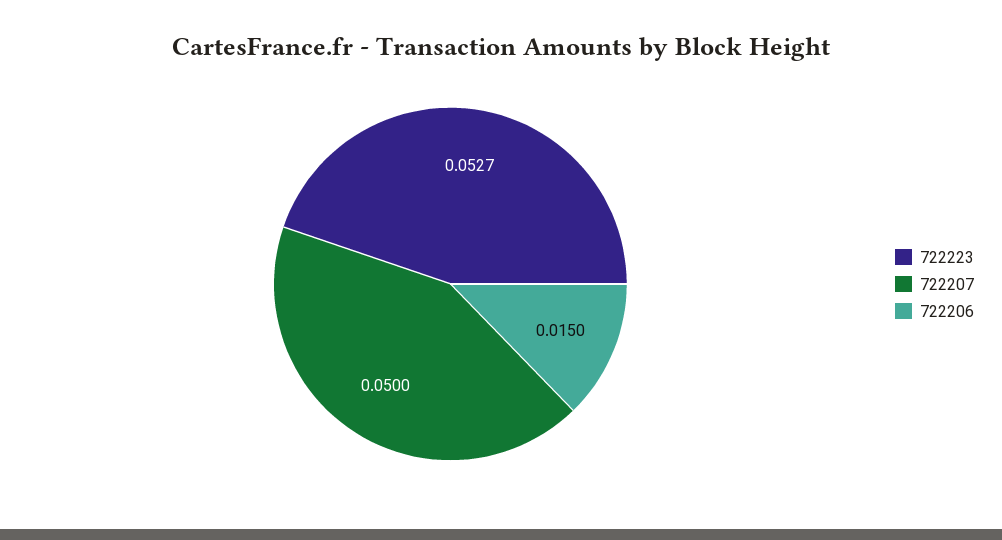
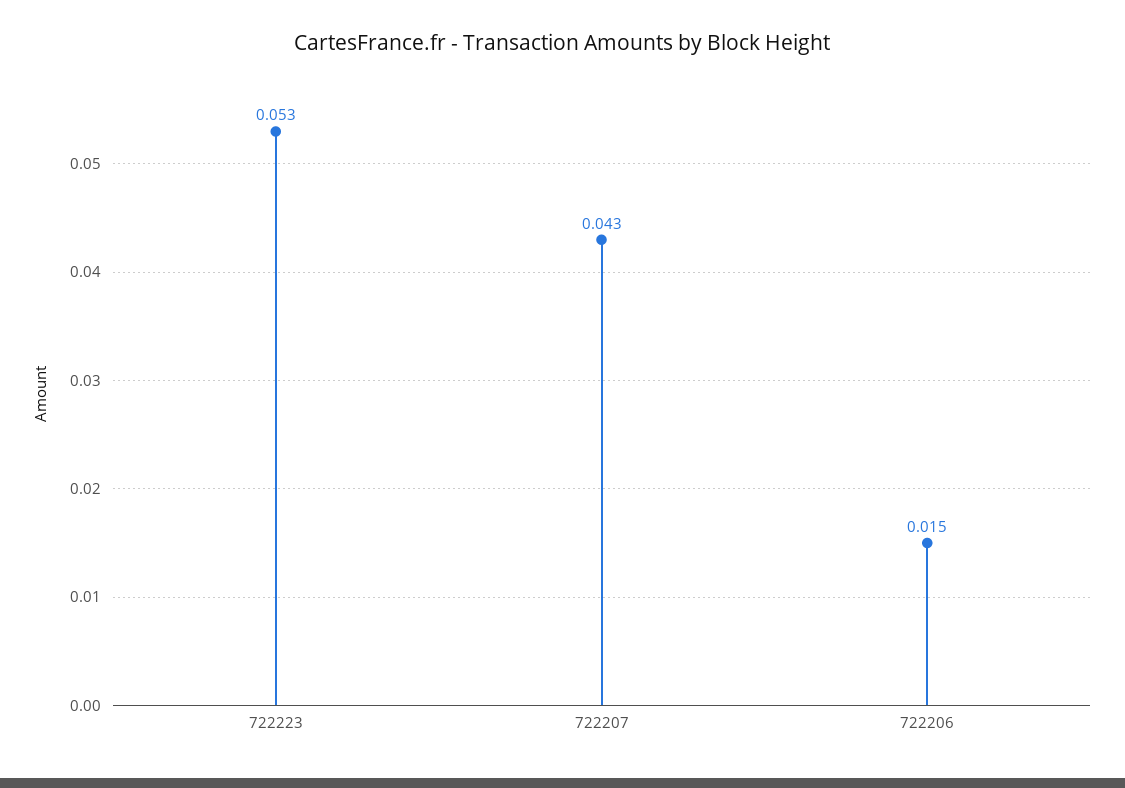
722207: 0.05 -> 0.043

